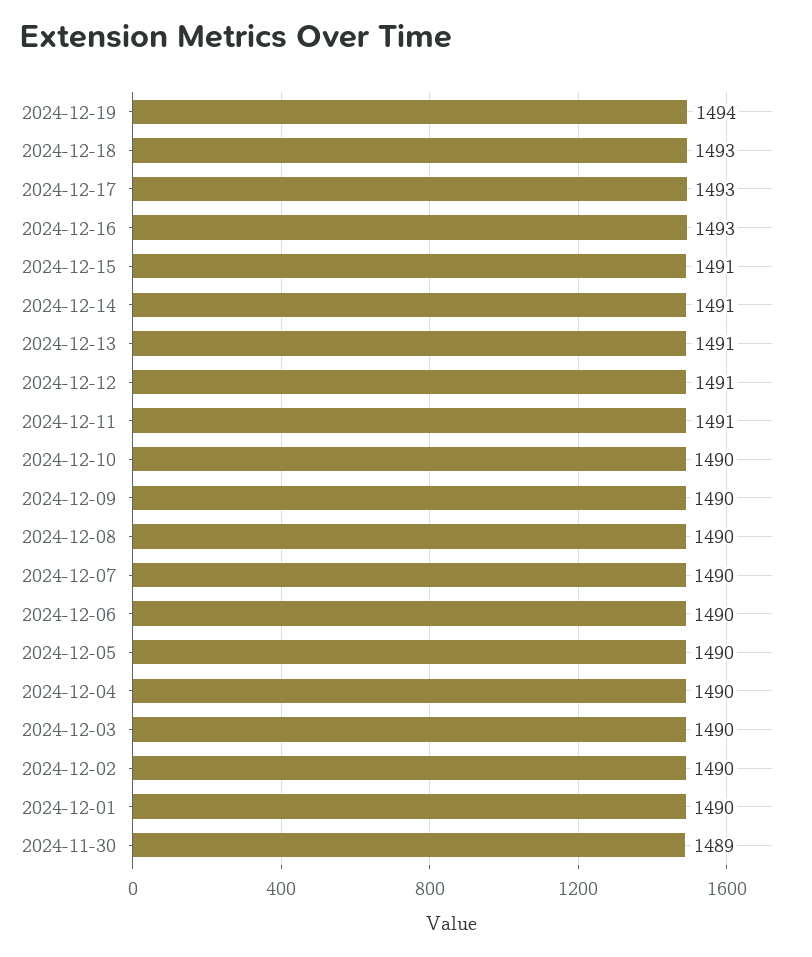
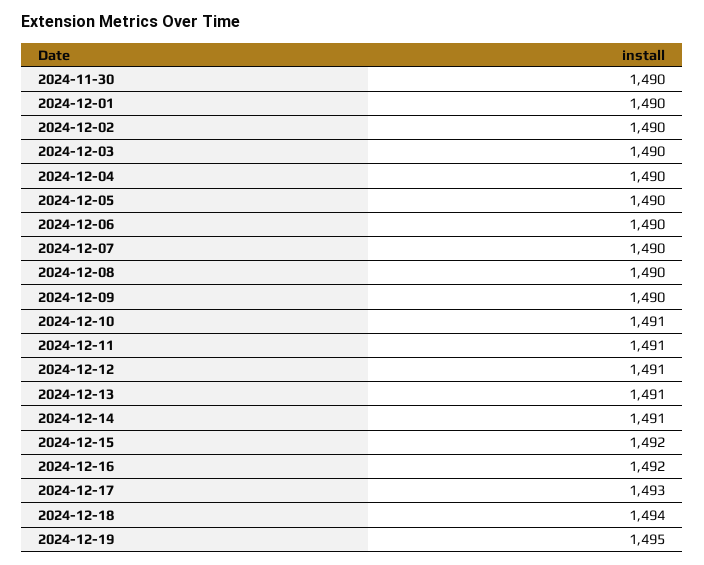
2024-12-19: 1494 -> 1495
2024-12-18: 1493 -> 1494
2024-12-16: 1493 -> 1492
2024-12-15: 1491 -> 1492
2024-12-10: 1490 -> 1491
2024-11-30: 1489 -> 1490

